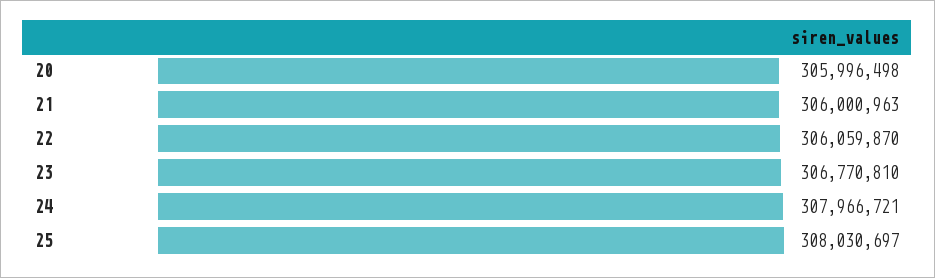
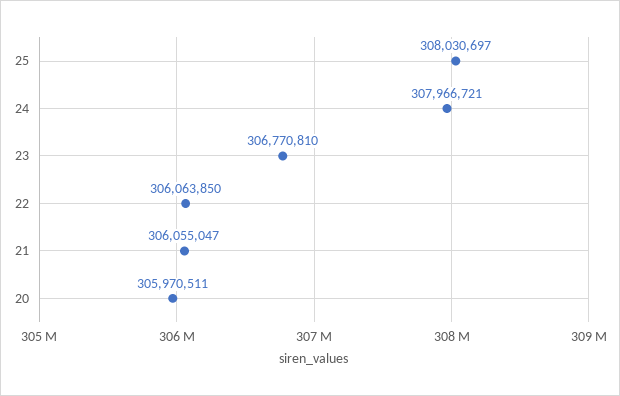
20: 305996498 -> 305970511
21: 306000963 -> 306055047
22: 306059870 -> 306063850

